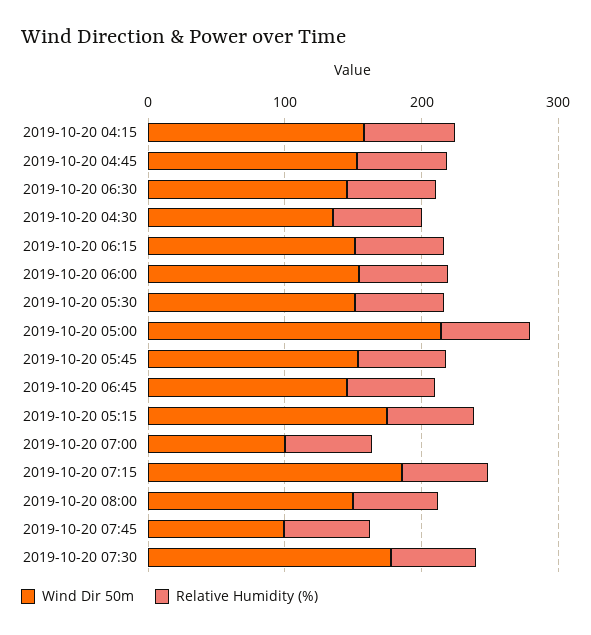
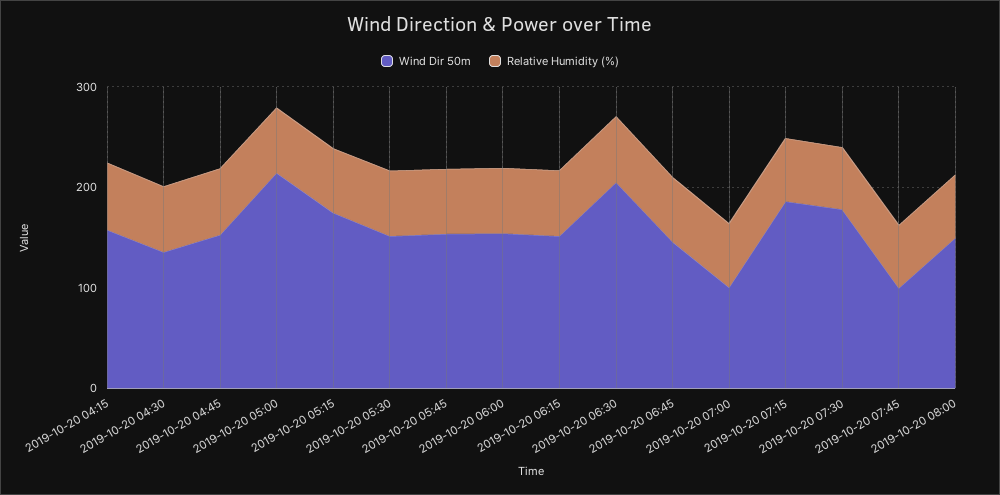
Wind Dir 50m, 2019-10-20 06:30: 140 -> 200

